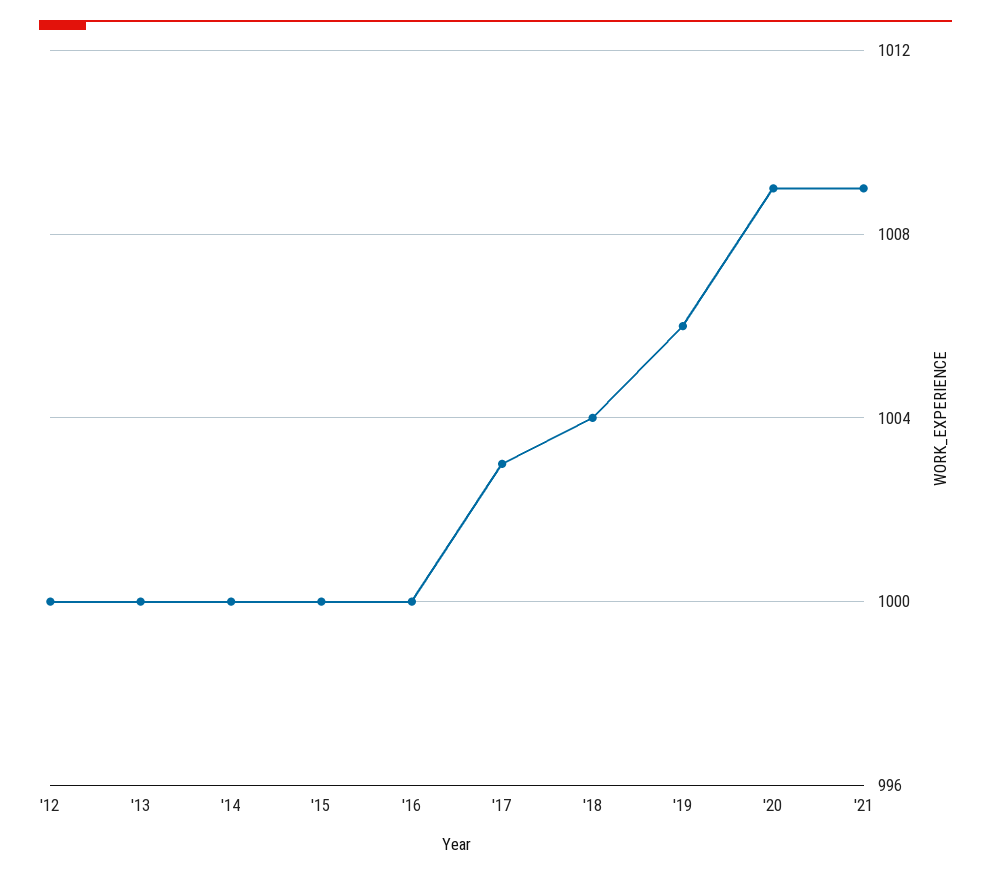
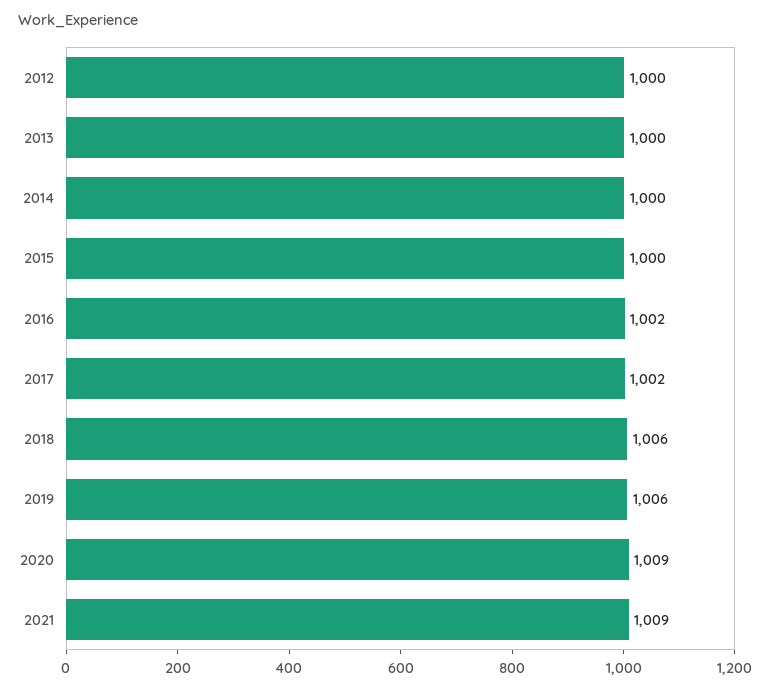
'16: 1000 -> 1002
'17: 1003 -> 1002
'18: 1004 -> 1006

